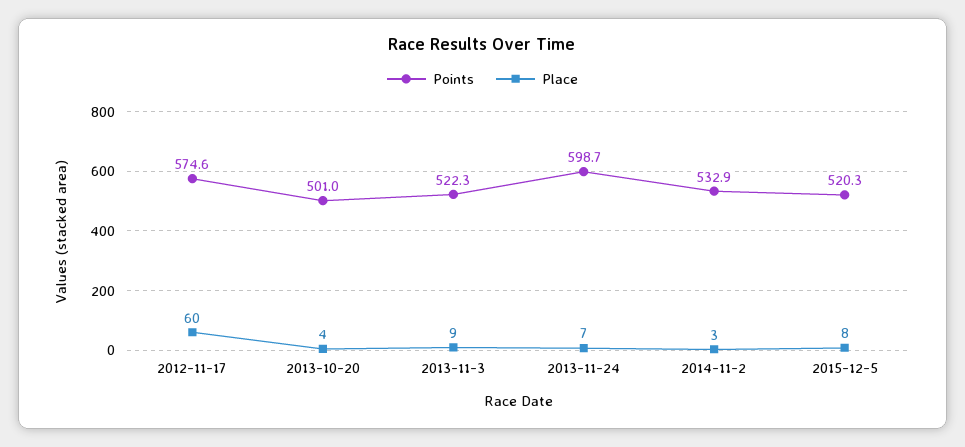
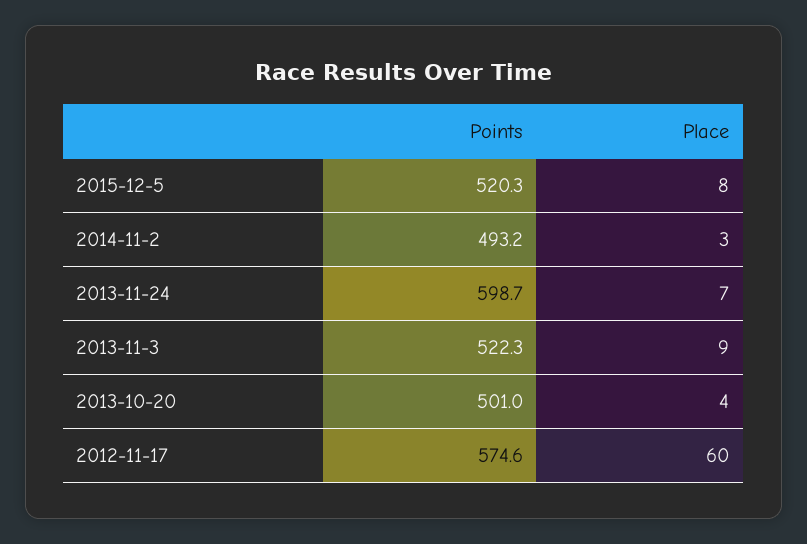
Points, 2014-11-2: 532.9 -> 493.2

